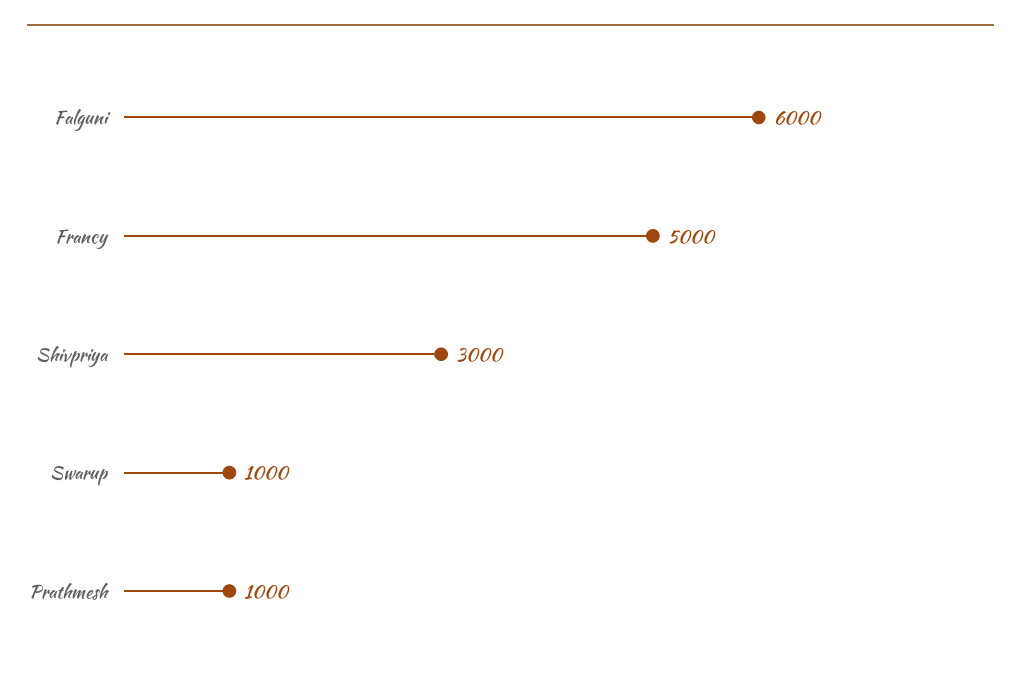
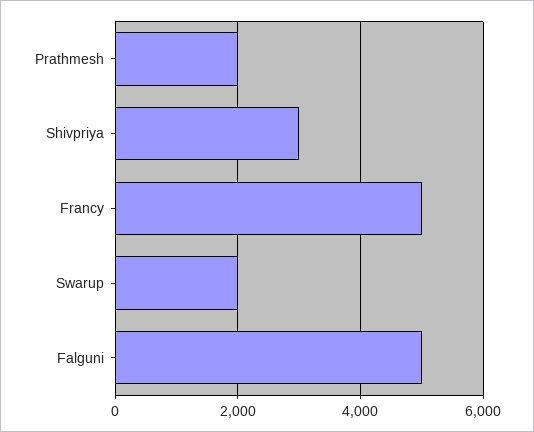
Falguni: 6000 -> 5000
Swarup: 1000 -> 2000
Prathmesh: 1000 -> 2000

